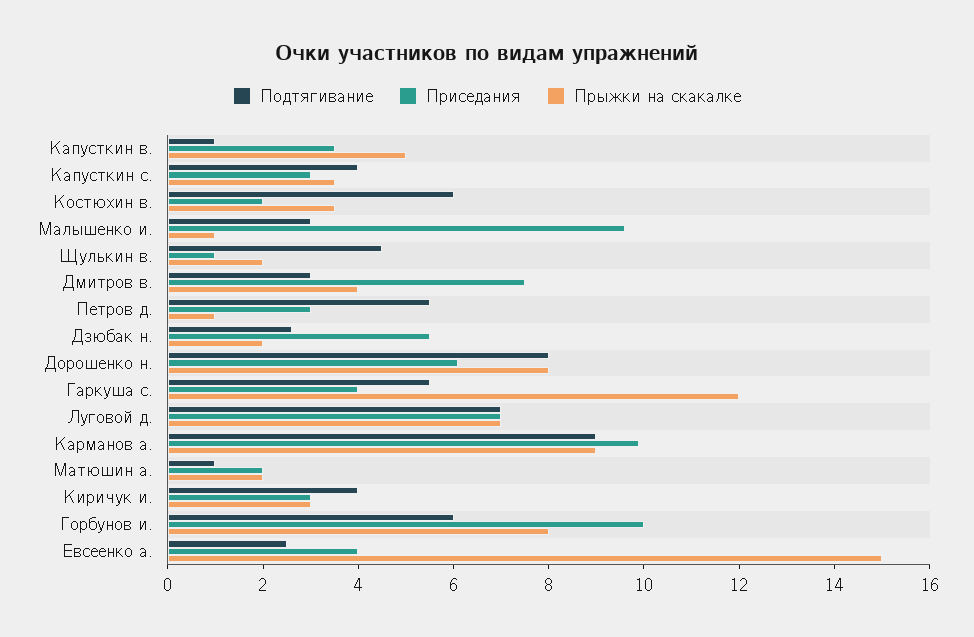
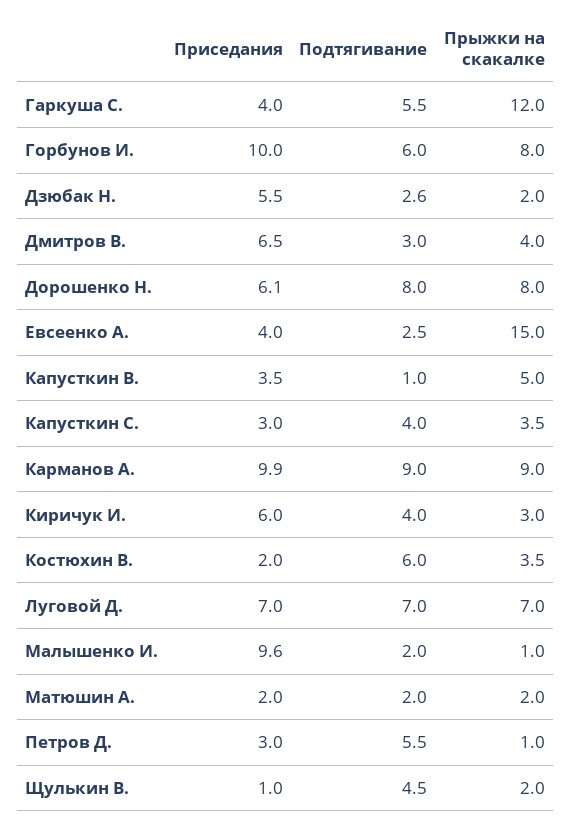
Подтягивание, Малышенко и.: 3 -> 2
Приседания, Дмитров в.: 7.5 -> 6.5
Подтягивание, Матюшин а.: 1 -> 2
Приседания, Киричук и.: 3 -> 6

